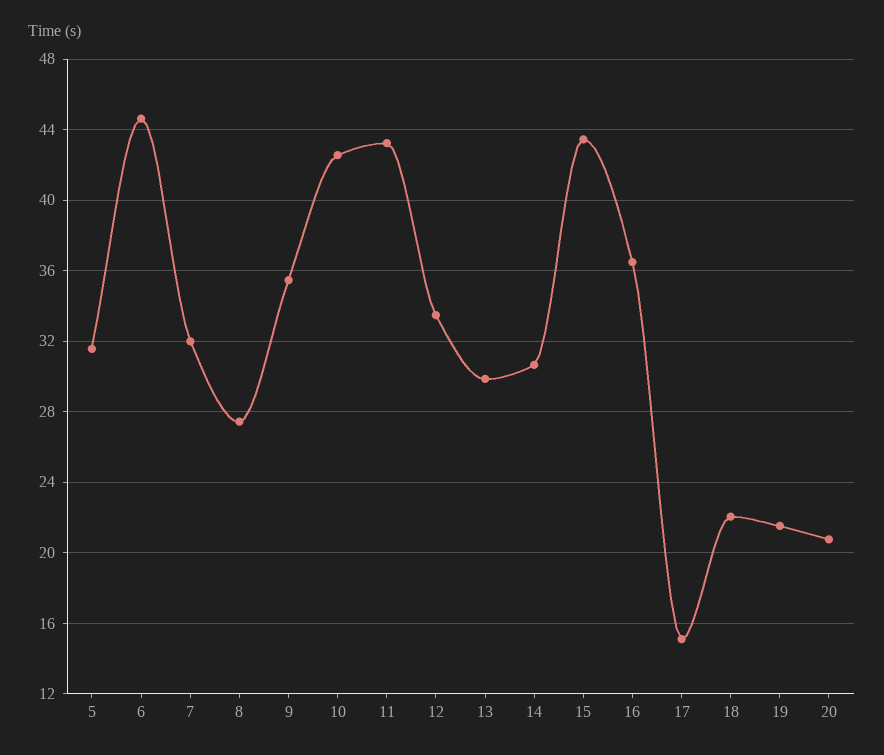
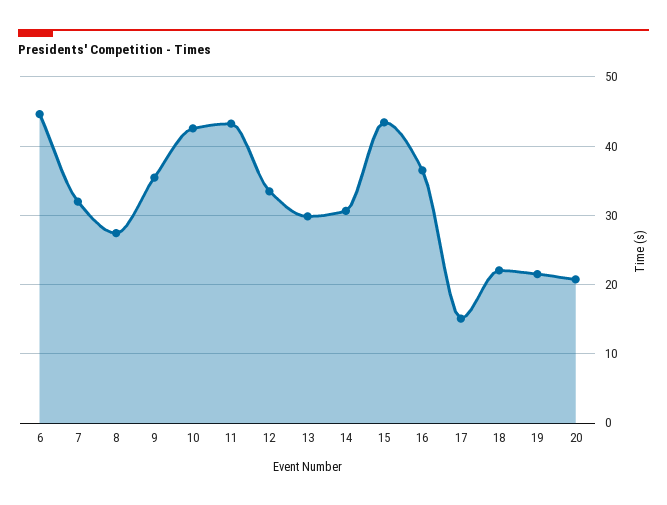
5: 31.5 -> none

